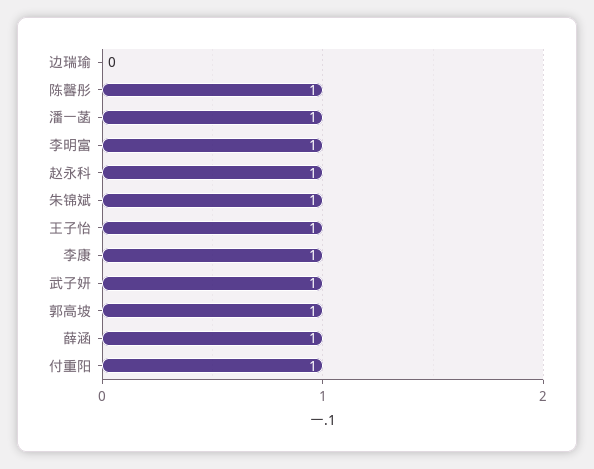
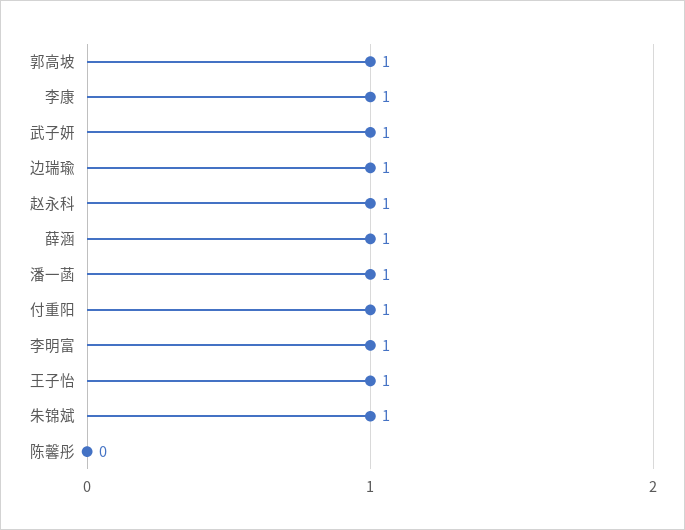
边瑞瑜: 0 -> 1
陈馨彤: 1 -> 0

